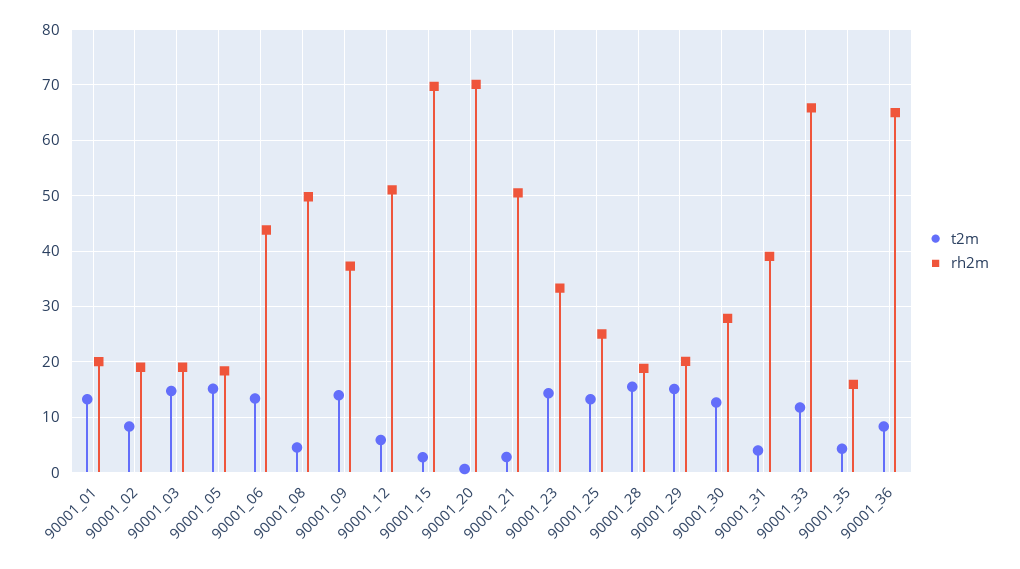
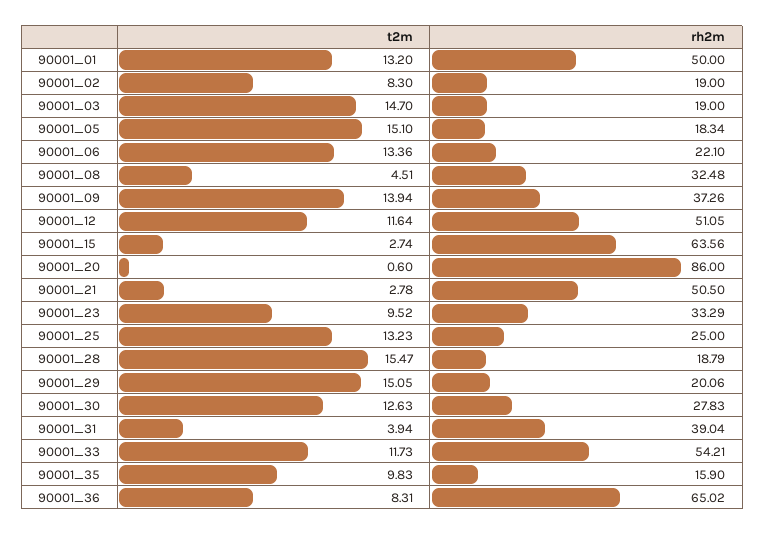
rh2m, 90001_01: 20 -> 50
rh2m, 90001_06: 44 -> 22.1
rh2m, 90001_08: 50 -> 32.48
t2m, 90001_12: 6 -> 11.64
rh2m, 90001_15: 70 -> 63.56
rh2m, 90001_20: 70 -> 86
t2m, 90001_23: 14 -> 9.52
rh2m, 90001_33: 66 -> 54.21
t2m, 90001_35: 4 -> 9.83

